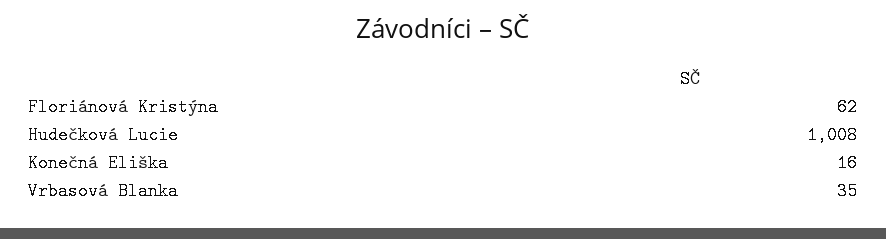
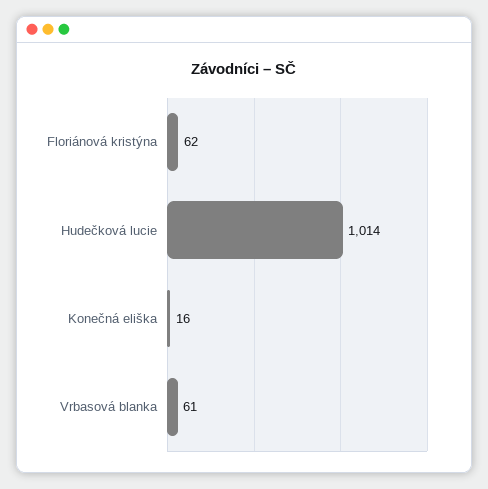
Hudečková Lucie: 1008 -> 1014
Vrbasová Blanka: 35 -> 61

